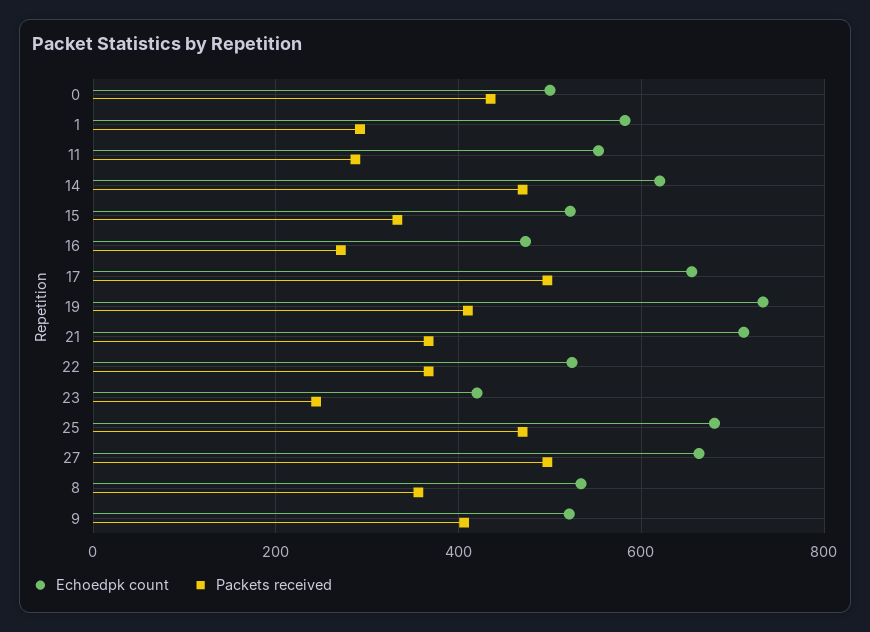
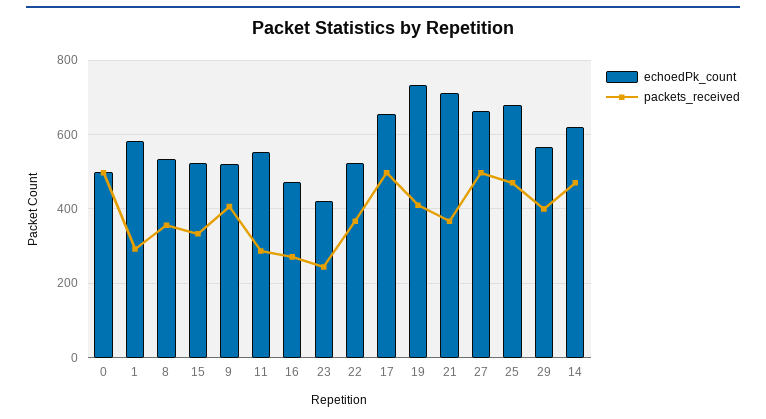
Packets received, 0: 440 -> 500
Echoedpk count, 29: none -> 560
Packets received, 29: none -> 400

